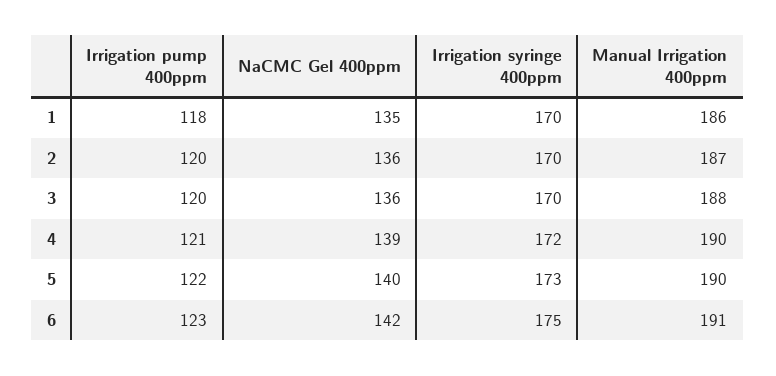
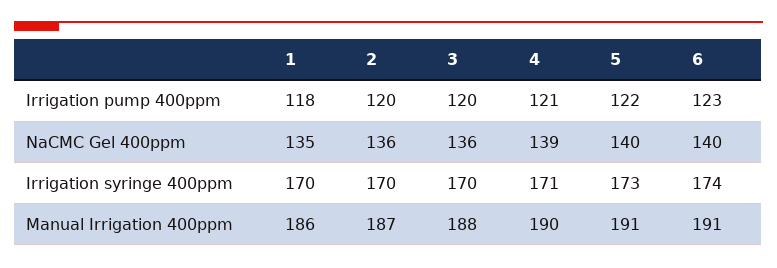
Irrigation syringe 400ppm, 4: 172 -> 171
Manual Irrigation 400ppm, 5: 190 -> 191
NaCMC Gel 400ppm, 6: 142 -> 140
Irrigation syringe 400ppm, 6: 175 -> 174

